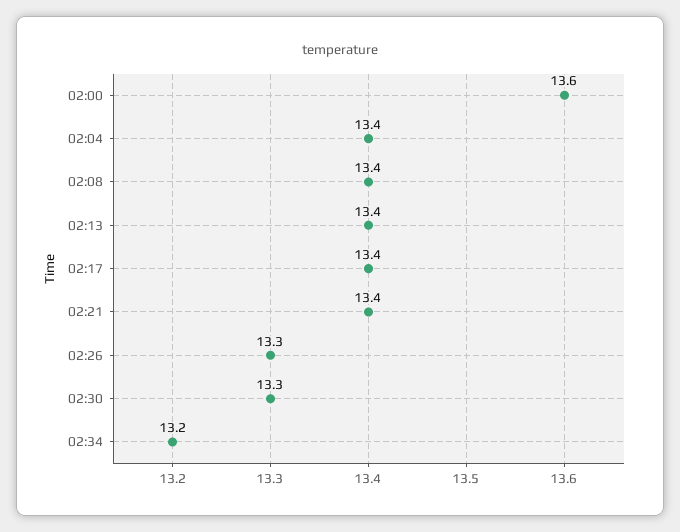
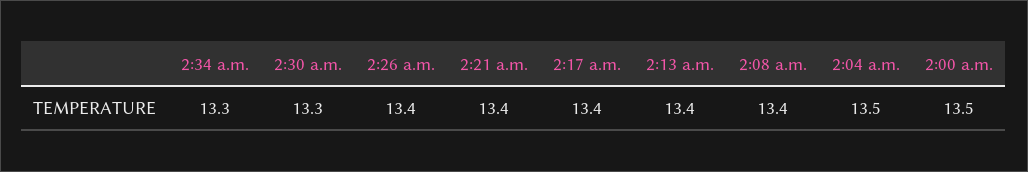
02:00: 13.6 -> 13.5
02:04: 13.4 -> 13.5
02:26: 13.3 -> 13.4
02:34: 13.2 -> 13.3

